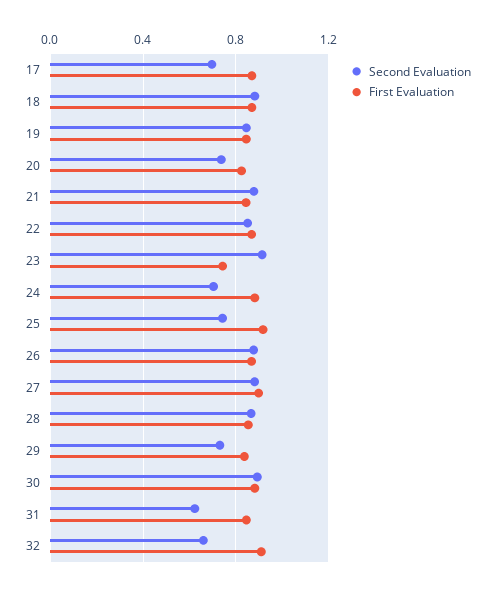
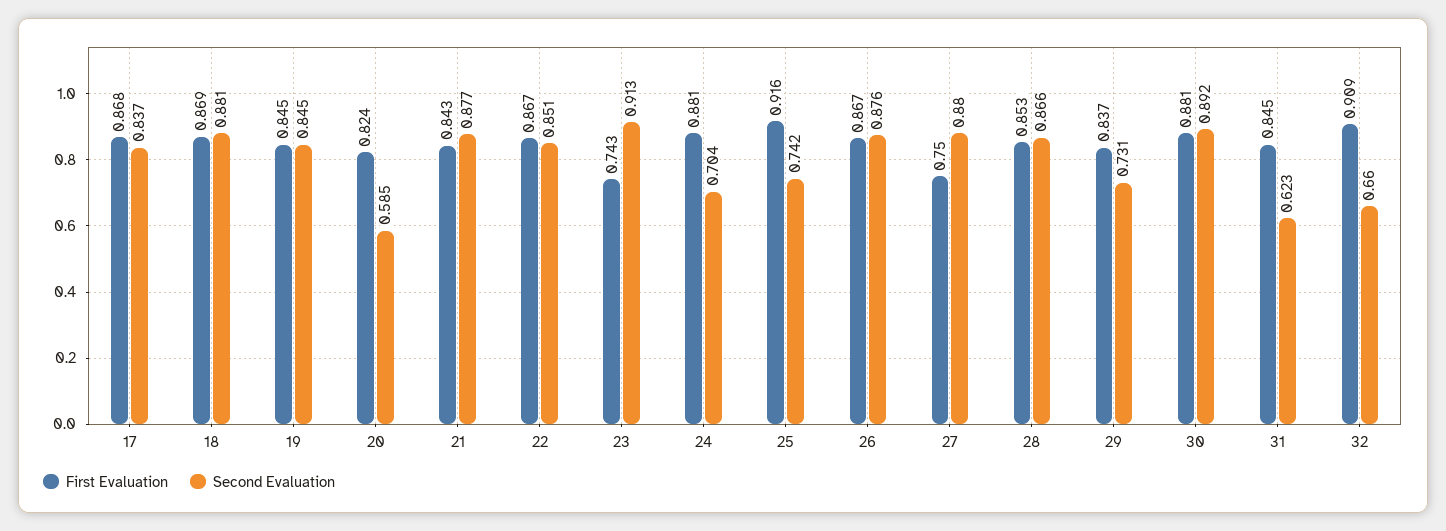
Second Evaluation, 17: 0.7 -> 0.837
Second Evaluation, 20: 0.75 -> 0.585
First Evaluation, 27: 0.9 -> 0.75

